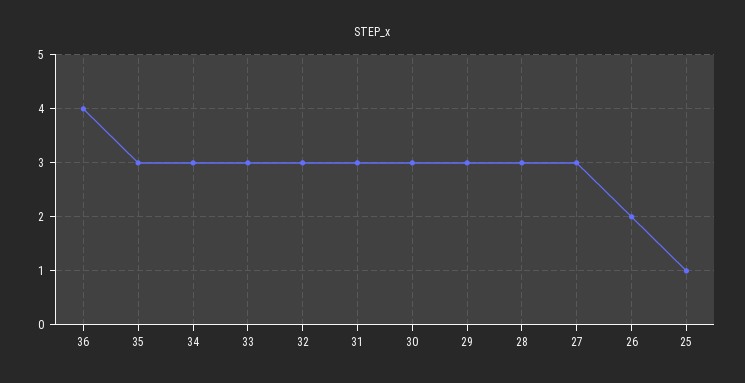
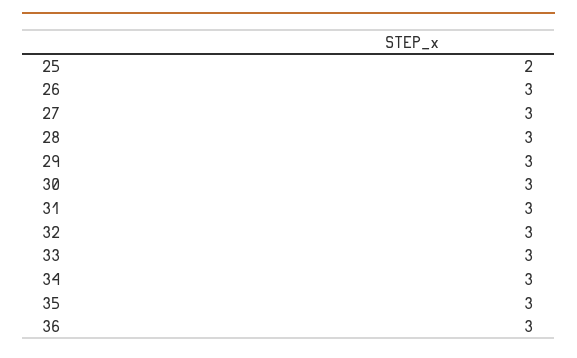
36: 4 -> 3
26: 2 -> 3
25: 1 -> 2

